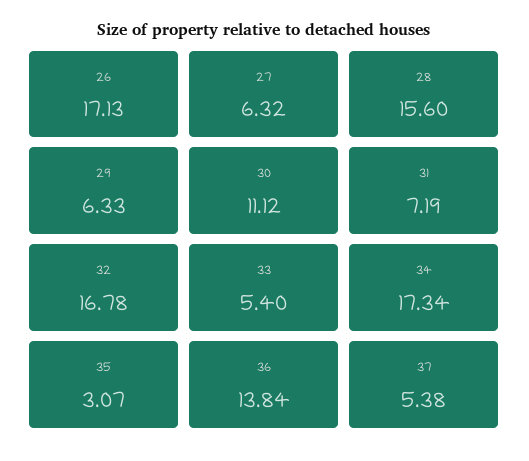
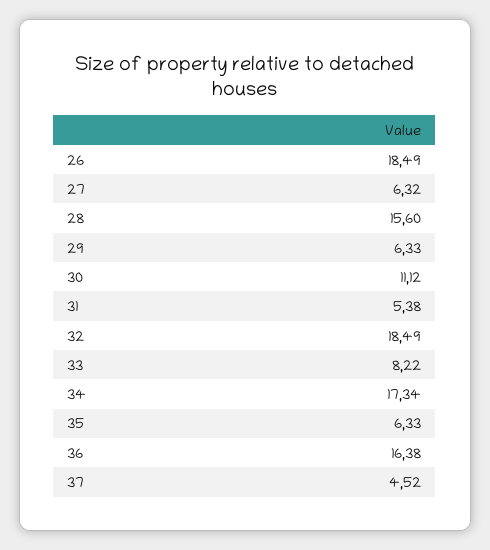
26: 17.13 -> 18.49
31: 7.19 -> 5.38
32: 16.78 -> 18.49
33: 5.4 -> 8.22
35: 3.07 -> 6.33
36: 13.84 -> 16.38
37: 5.38 -> 4.52

